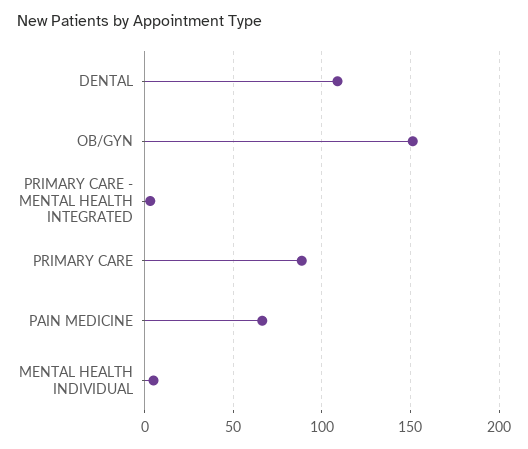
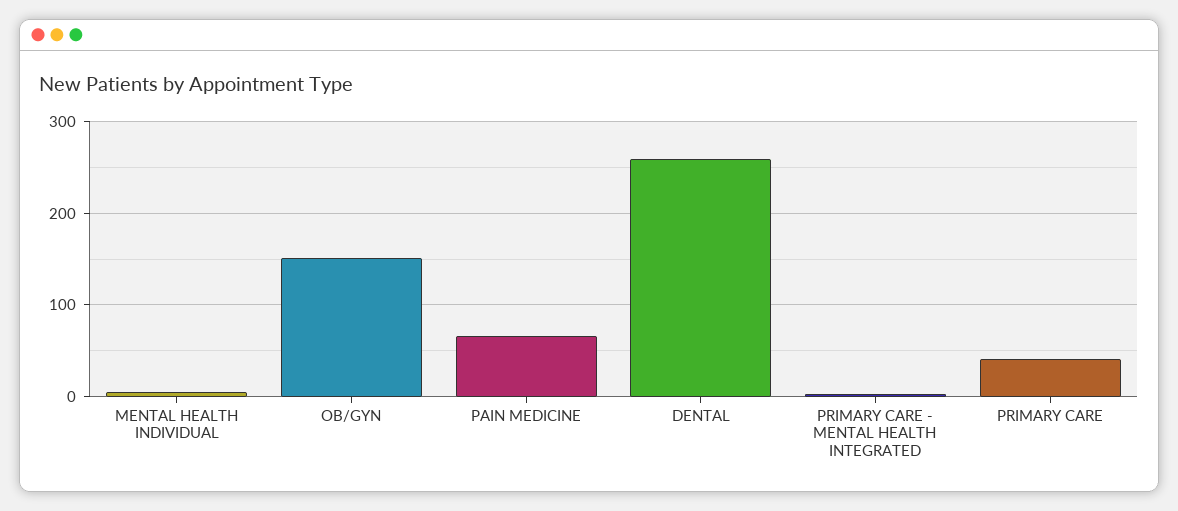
DENTAL: 110 -> 260
PRIMARY CARE: 90 -> 40

